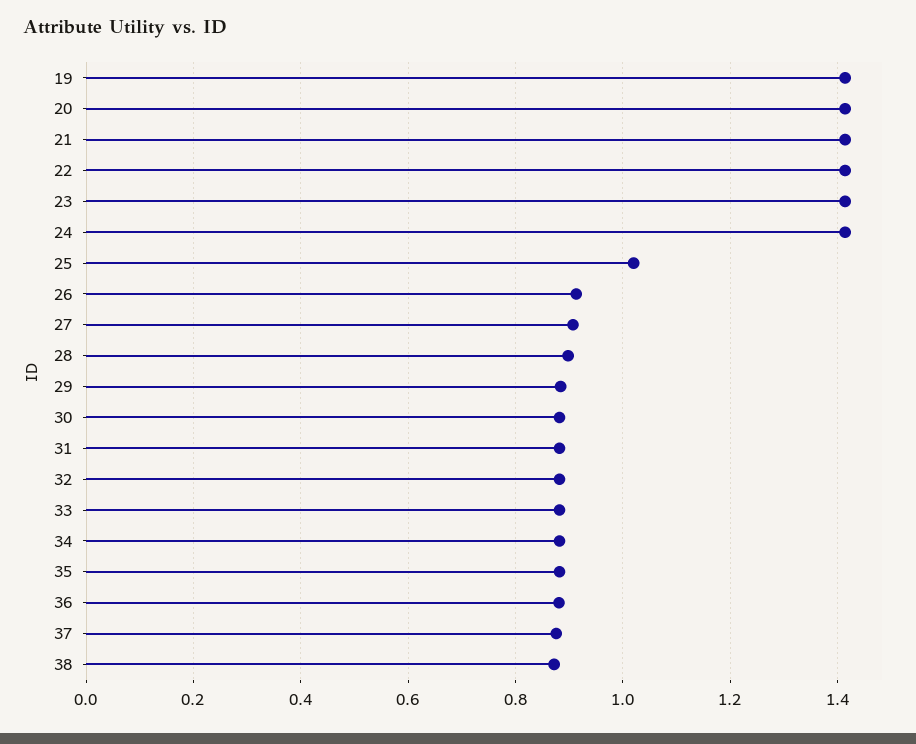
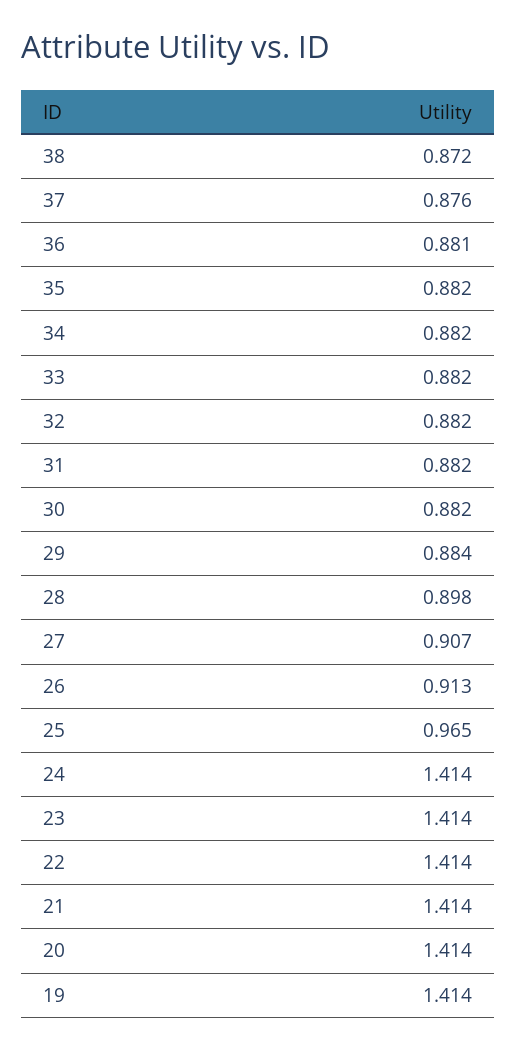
25: 1.02 -> 0.965

